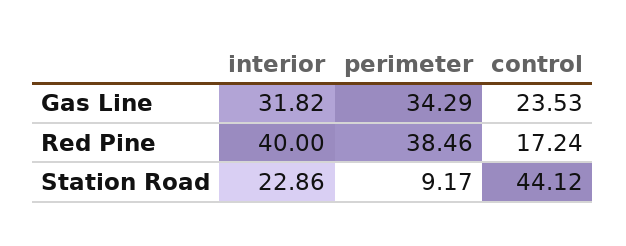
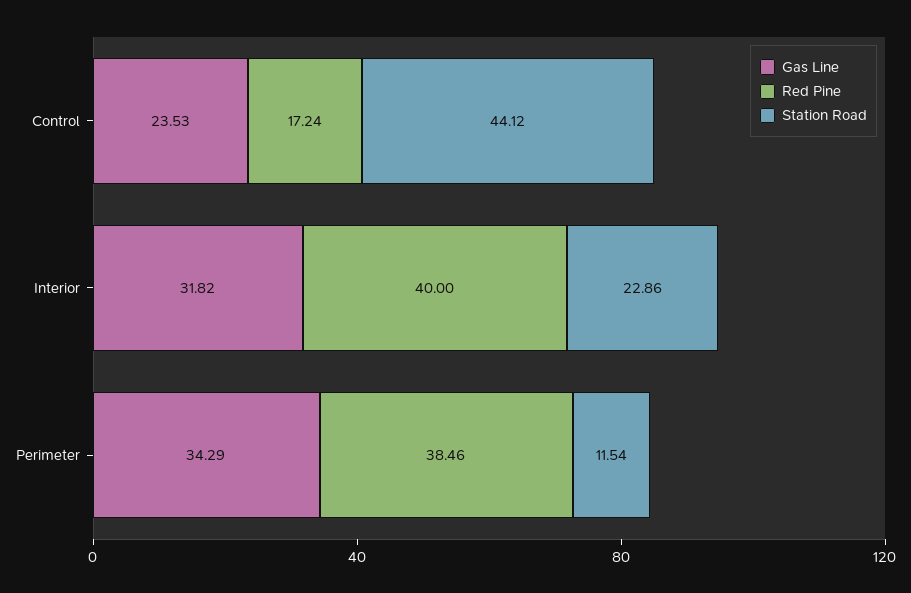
Station Road, perimeter: 9.17 -> 11.54

